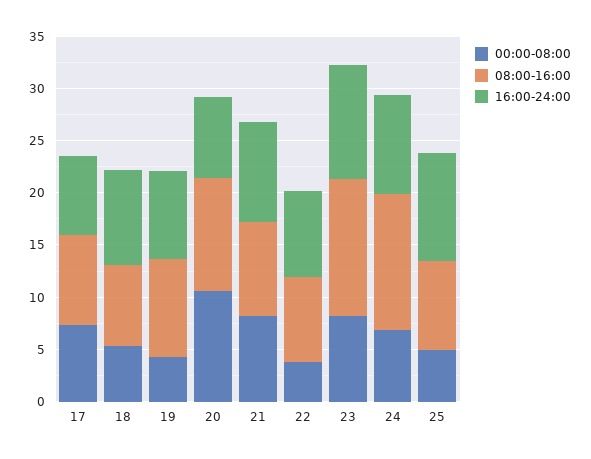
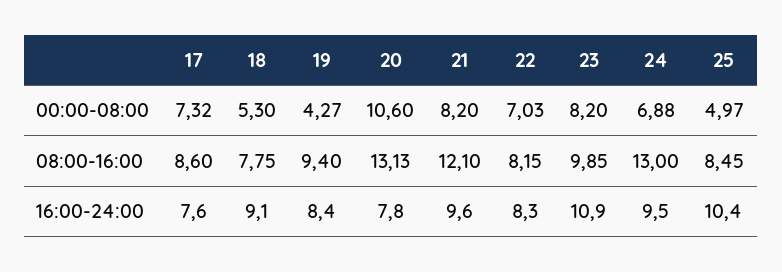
08:00-16:00, 20: 11 -> 13.13
08:00-16:00, 21: 9 -> 12.1
00:00-08:00, 22: 4 -> 7.03
08:00-16:00, 23: 13 -> 9.85

